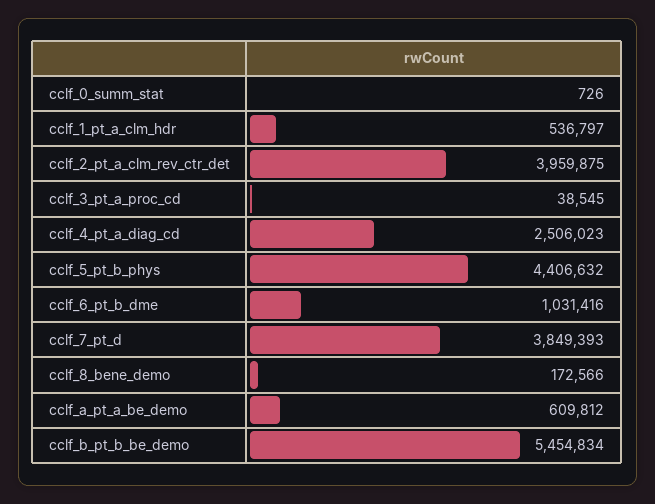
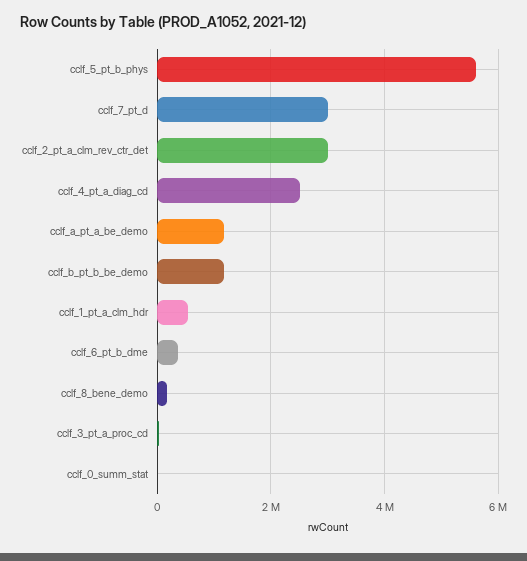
cclf_2_pt_a_clm_rev_ctr_det: 3959875 -> 3000000
cclf_5_pt_b_phys: 4406632 -> 5600000
cclf_6_pt_b_dme: 1031416 -> 400000
cclf_7_pt_d: 3849393 -> 3000000
cclf_a_pt_a_be_demo: 609812 -> 1200000
cclf_b_pt_b_be_demo: 5454834 -> 1200000

